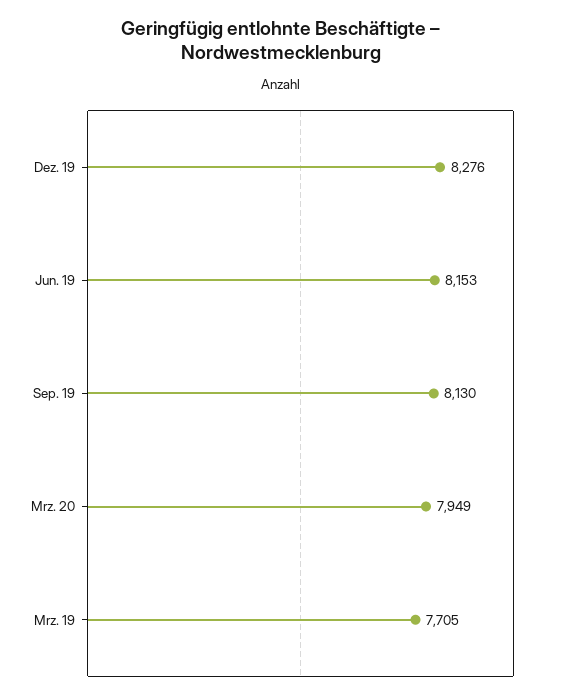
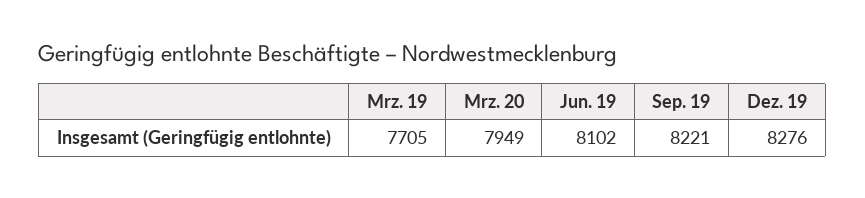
Jun. 19: 8153 -> 8102
Sep. 19: 8130 -> 8221

